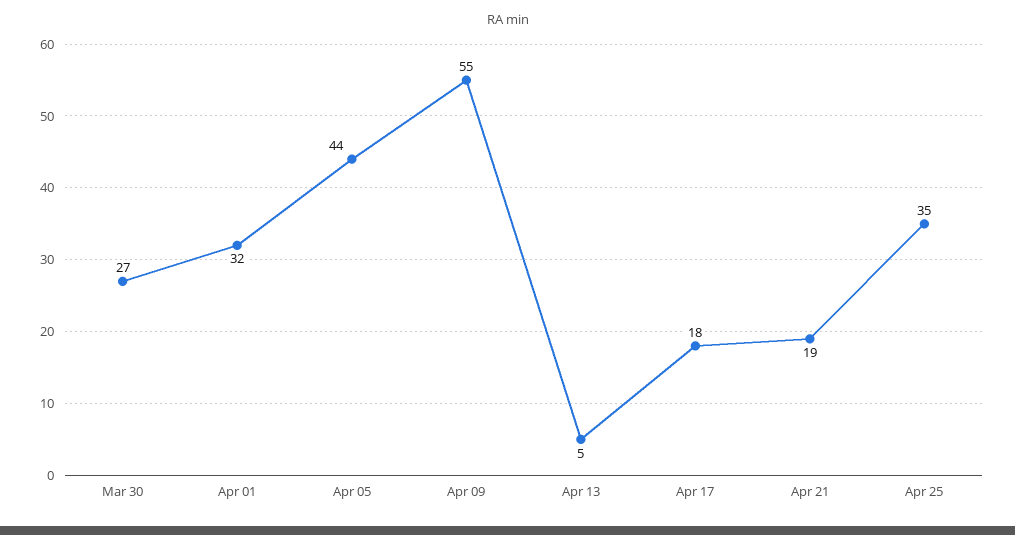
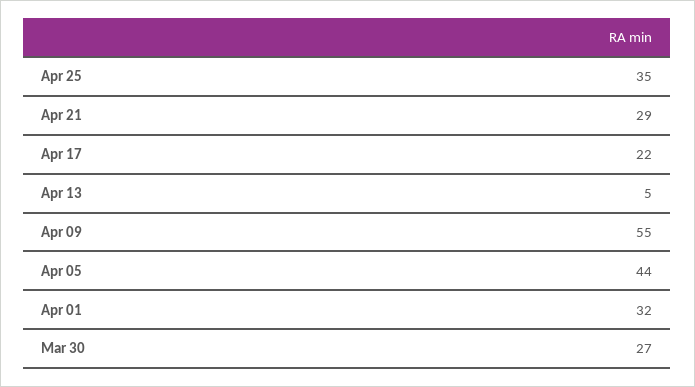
Apr 17: 18 -> 22
Apr 21: 19 -> 29

